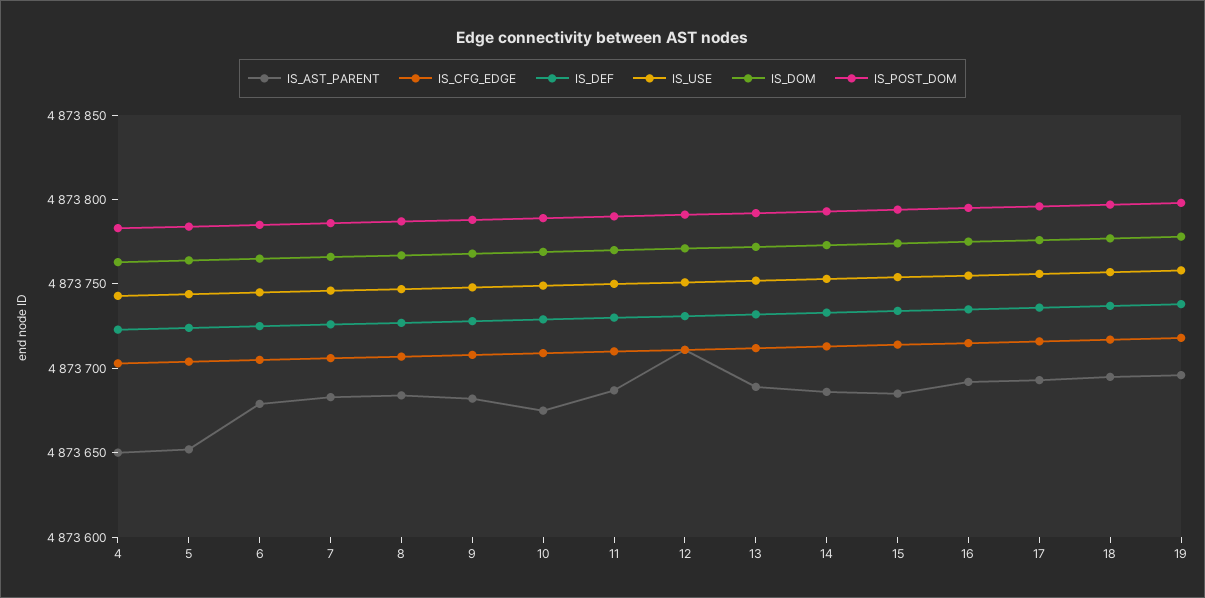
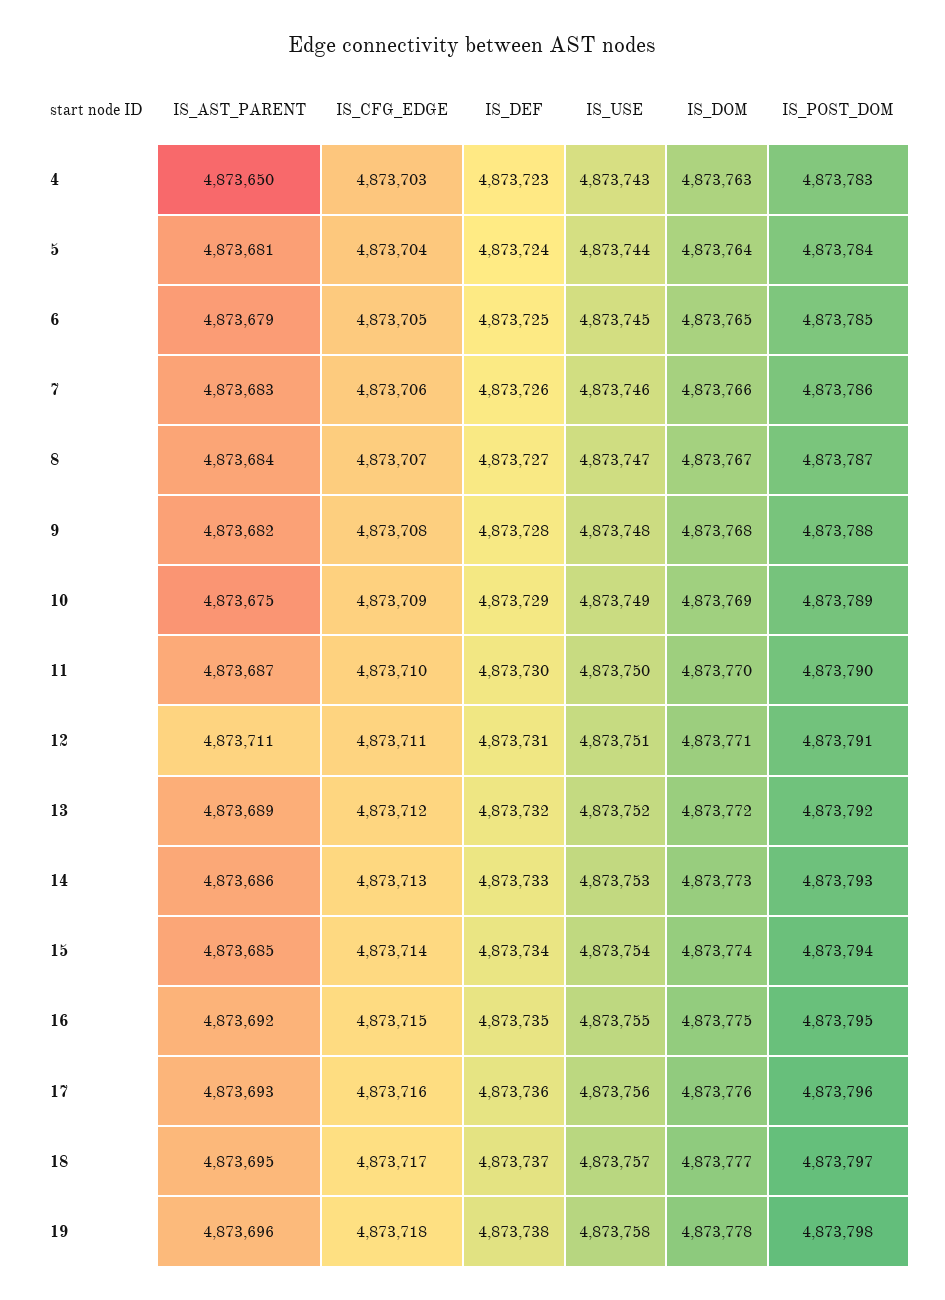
IS_AST_PARENT, 5: 4873650 -> 4873681

